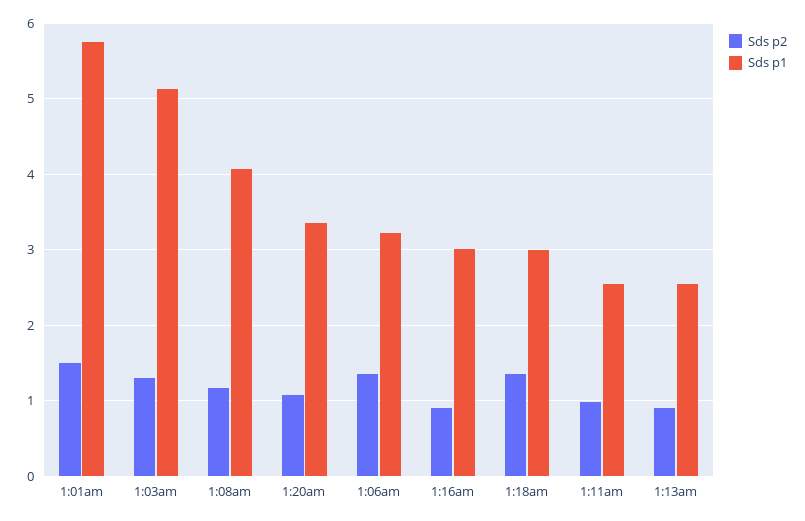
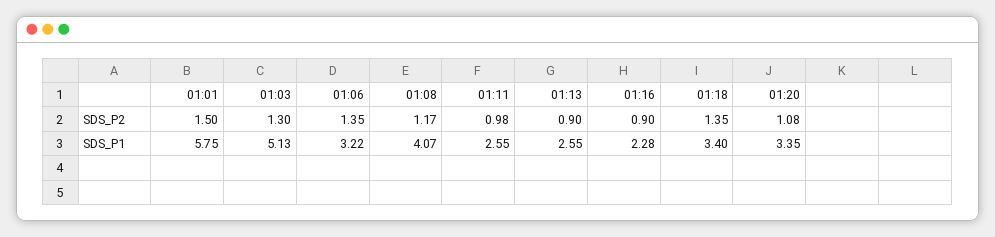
Sds p1, 1:16am: 3 -> 2.28
Sds p1, 1:18am: 3 -> 3.4

